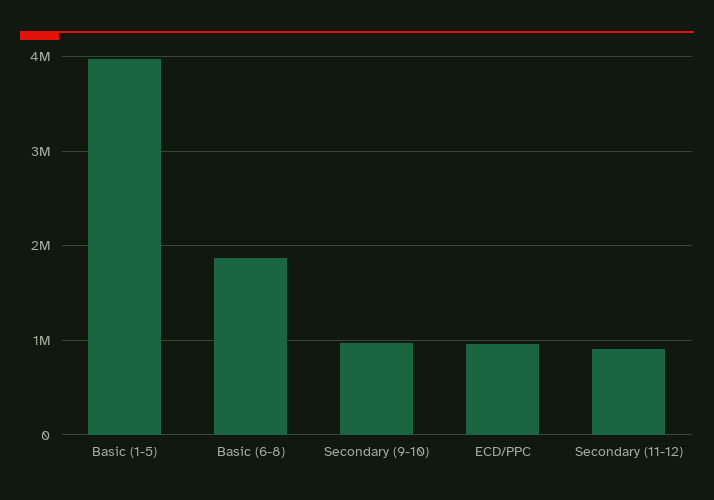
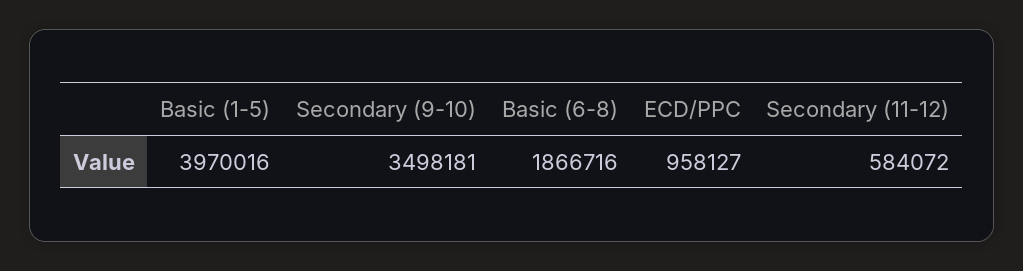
Secondary (9-10): 1000000 -> 3498181
Secondary (11-12): 900000 -> 584072

